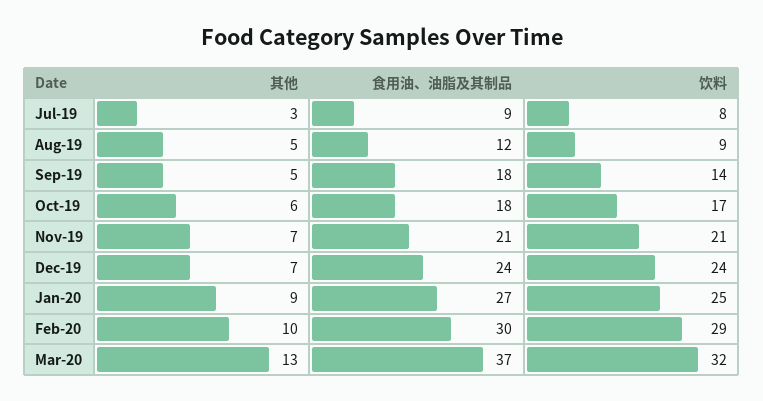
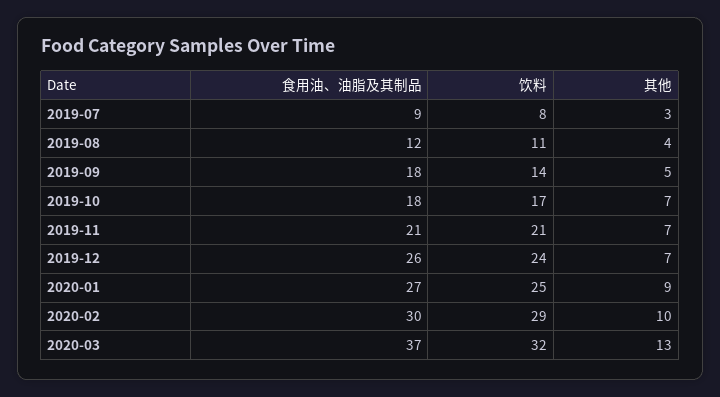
其他, Aug-19: 5 -> 4
饮料, Aug-19: 9 -> 11
其他, Oct-19: 6 -> 7
食用油、油脂及其制品, Dec-19: 24 -> 26

